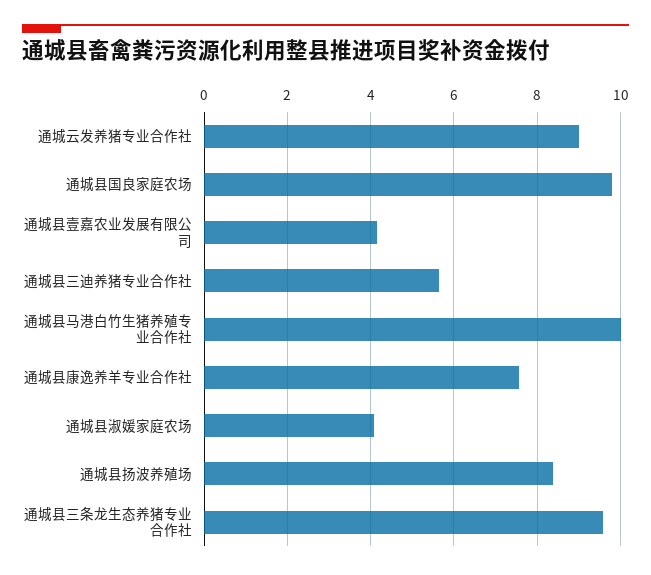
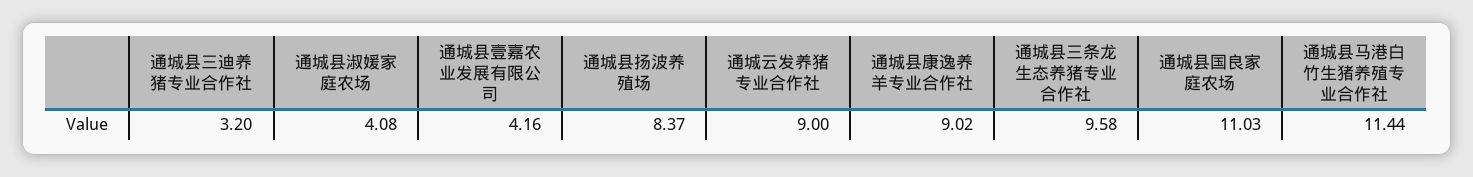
通城县国良家庭农场: 9.8 -> 11.03
通城县三迪养猪专业合作社: 5.6 -> 3.2
通城县马港白竹生猪养殖专业合作社: 10 -> 11.44
通城县康逸养羊专业合作社: 7.6 -> 9.02

